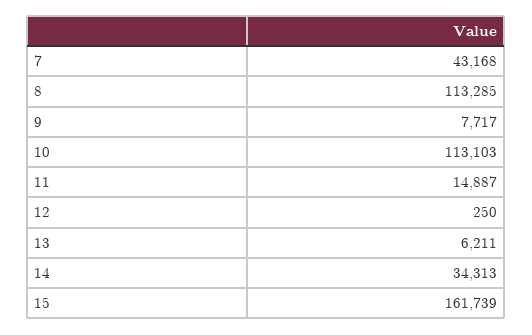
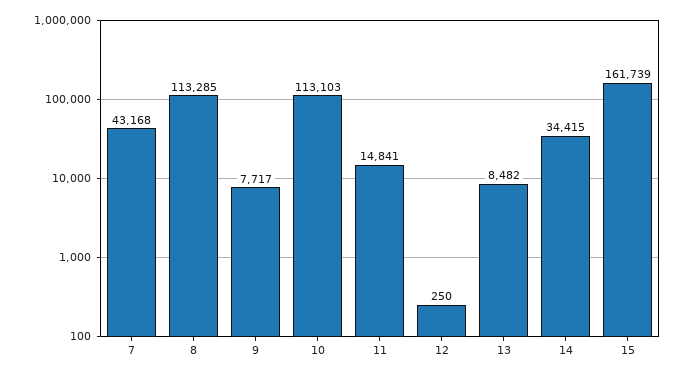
11: 14887 -> 14841
13: 6211 -> 8482
14: 34313 -> 34415

